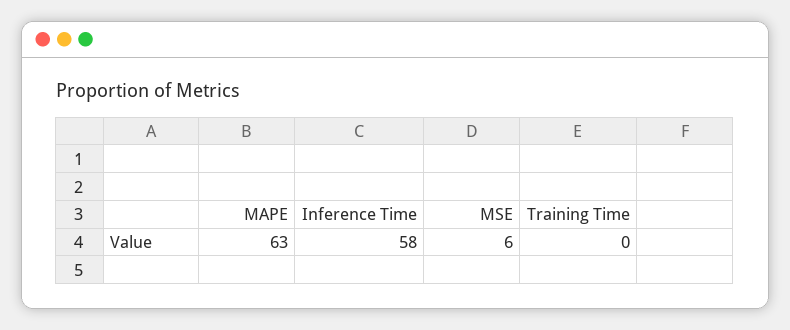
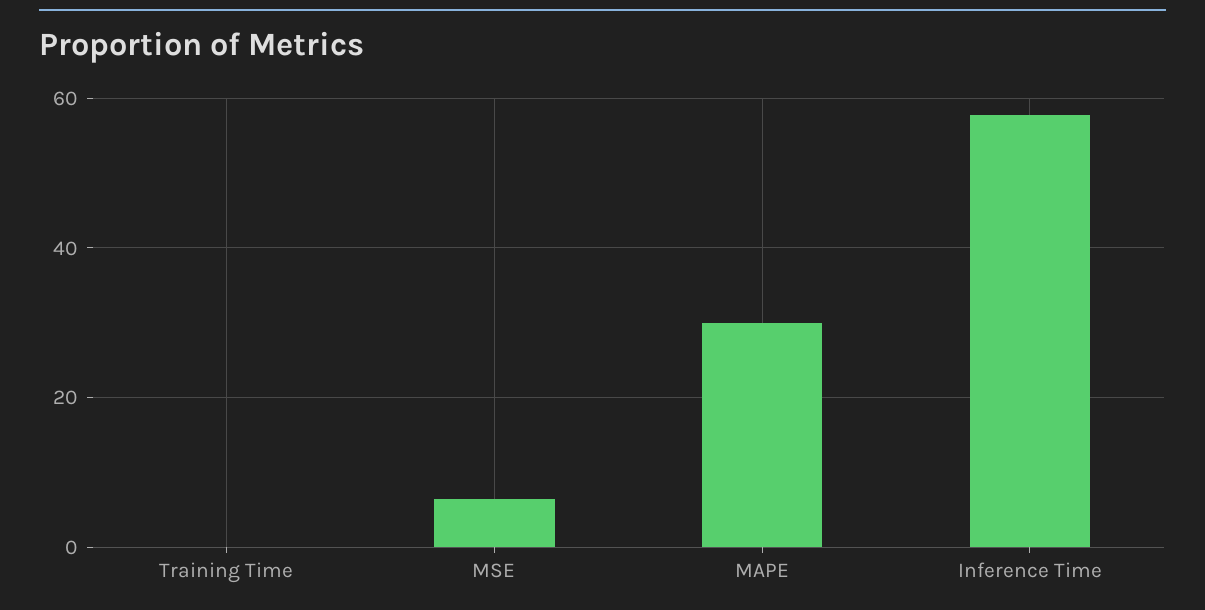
MAPE: 63 -> 30

